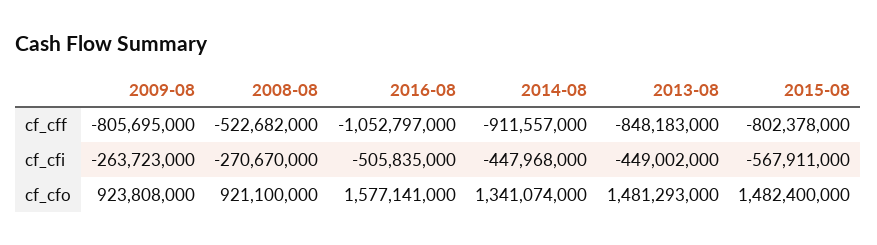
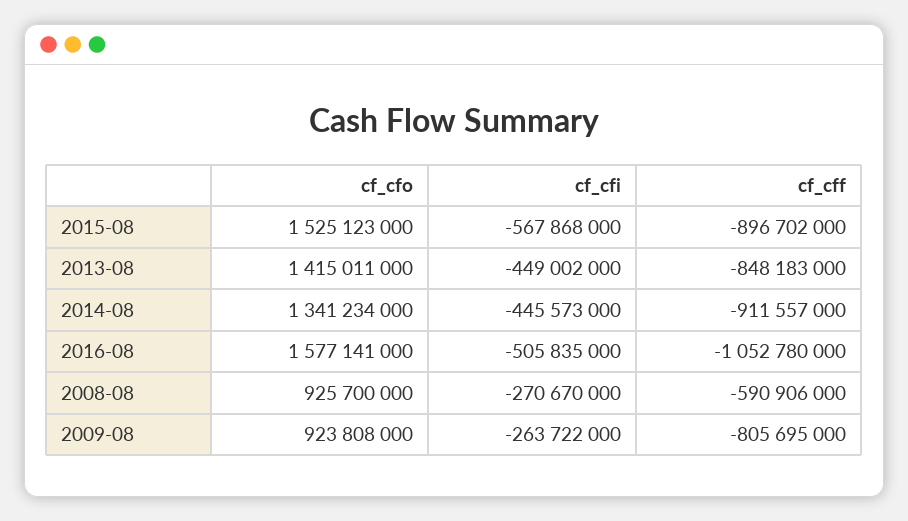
2008-08, cf_cff: -522682000 -> -590906000
2016-08, cf_cff: -1052797000 -> -1052780000
2015-08, cf_cff: -802378000 -> -896702000
2009-08, cf_cfi: -263723000 -> -263722000
2014-08, cf_cfi: -447968000 -> -445573000
2015-08, cf_cfi: -567911000 -> -567868000
2008-08, cf_cfo: 921100000 -> 925700000
2014-08, cf_cfo: 1341074000 -> 1341234000
2013-08, cf_cfo: 1481293000 -> 1415011000
2015-08, cf_cfo: 1482400000 -> 1525123000

